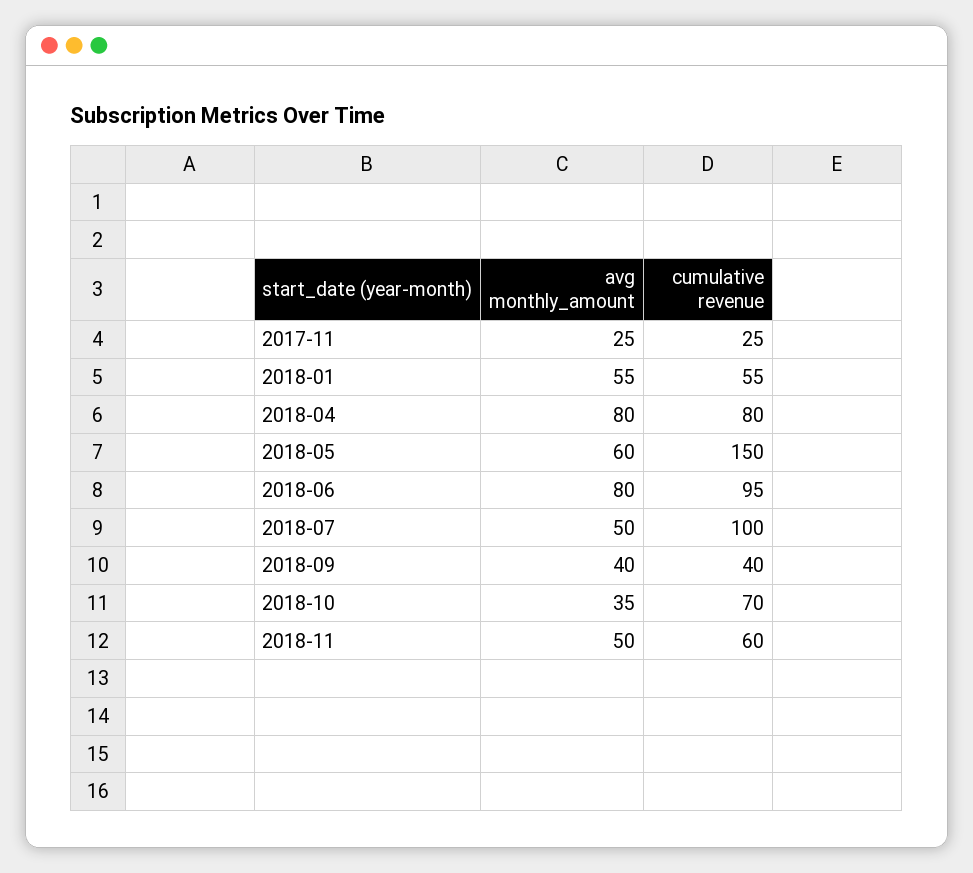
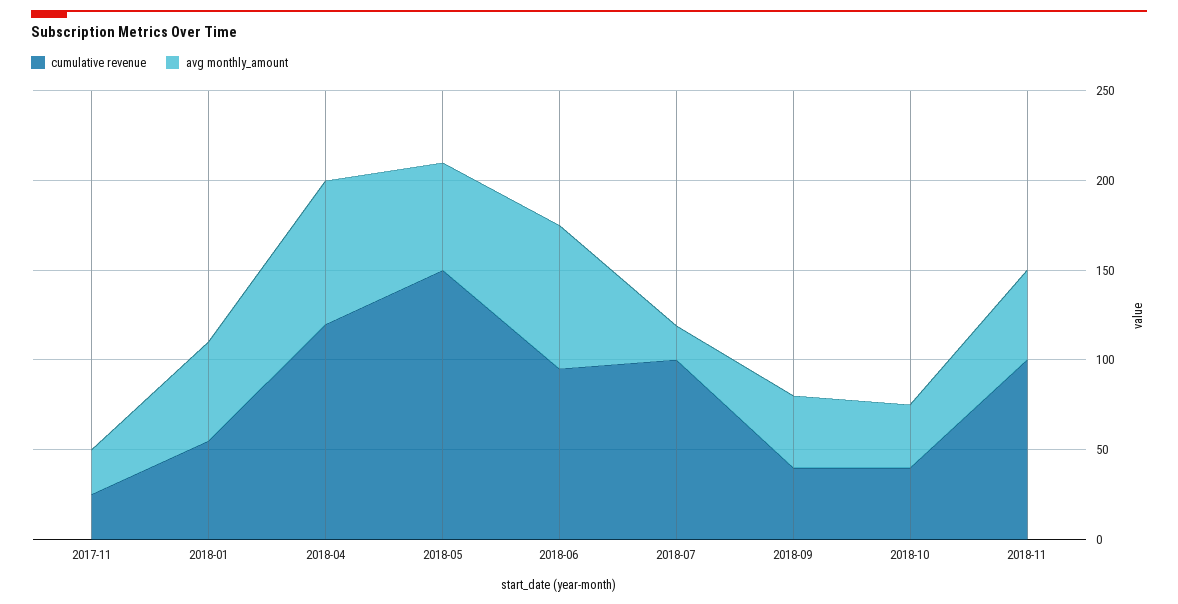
cumulative revenue, 2018-04: 80 -> 120
avg monthly_amount, 2018-07: 50 -> 20
cumulative revenue, 2018-10: 70 -> 40
cumulative revenue, 2018-11: 60 -> 100

